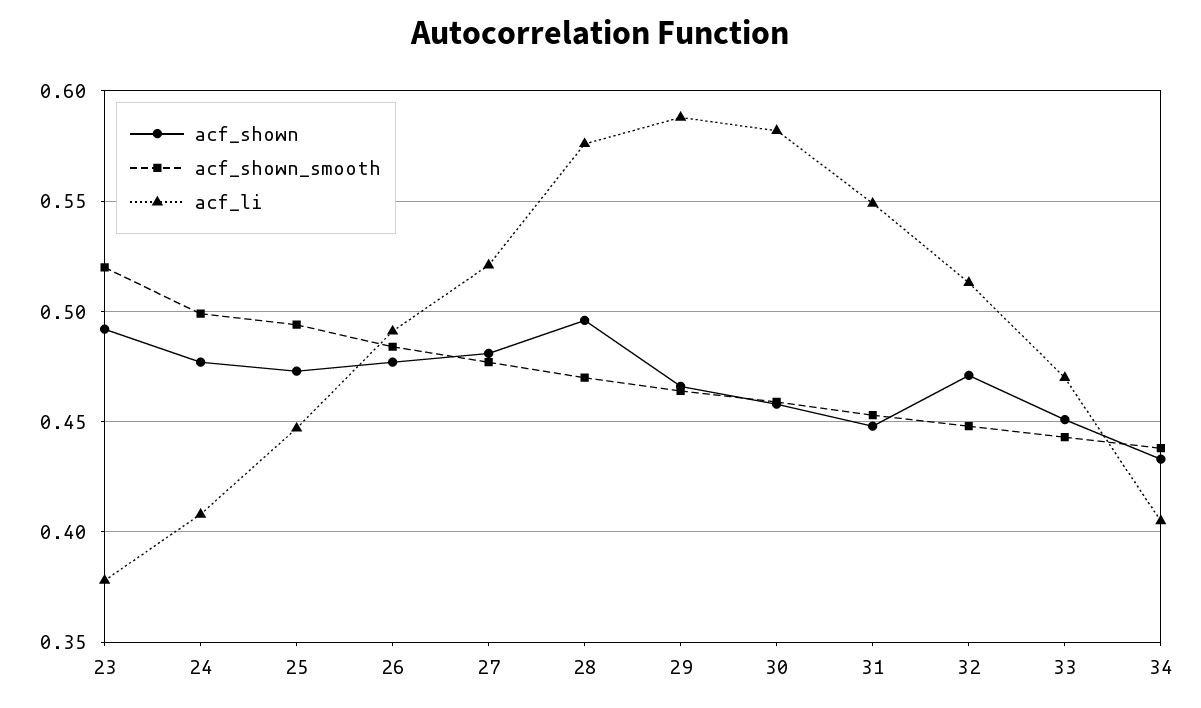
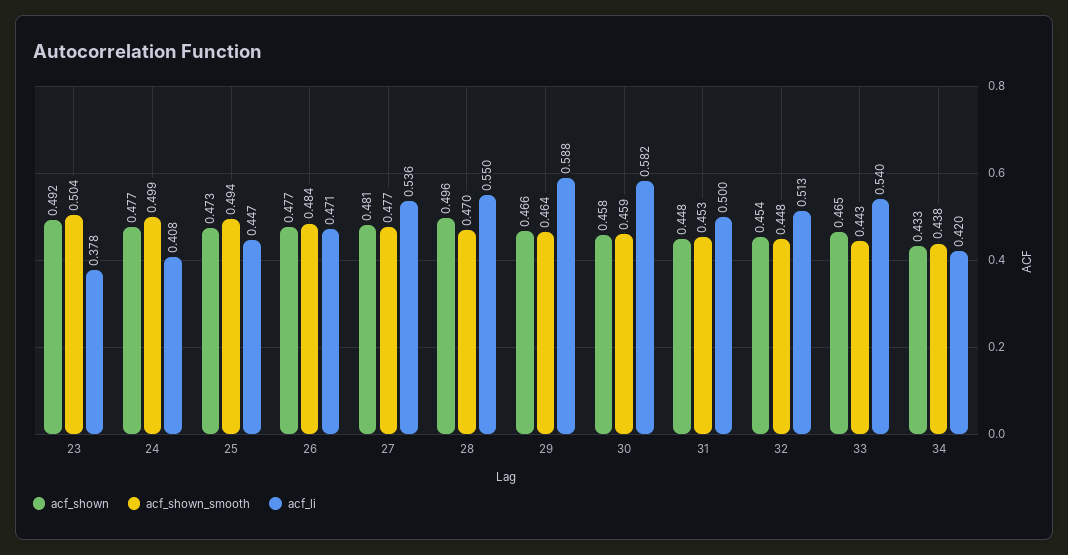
acf_shown_smooth, 23: 0.52 -> 0.504
acf_li, 26: 0.49 -> 0.471
acf_li, 27: 0.52 -> 0.536
acf_li, 28: 0.575 -> 0.55
acf_li, 31: 0.55 -> 0.5
acf_shown, 32: 0.47 -> 0.454
acf_shown, 33: 0.45 -> 0.465
acf_li, 33: 0.47 -> 0.54
acf_li, 34: 0.405 -> 0.42

